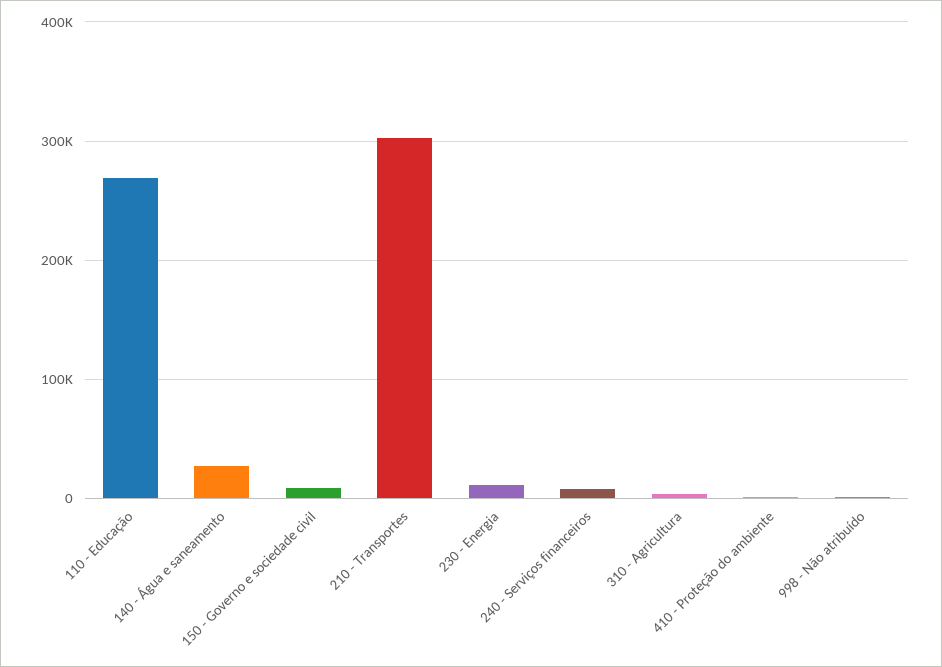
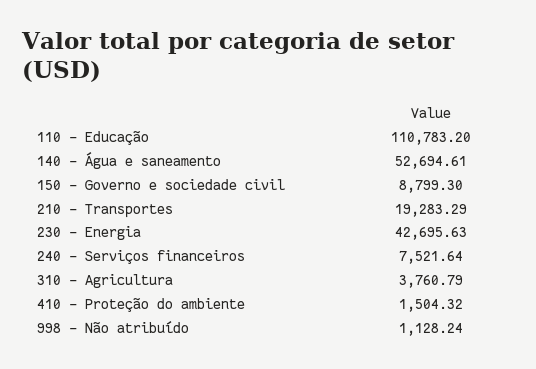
110 - Educação: 270000 -> 110783.2
140 - Água e saneamento: 30000 -> 52694.61
210 - Transportes: 300000 -> 19283.29
230 - Energia: 10000 -> 42695.63

